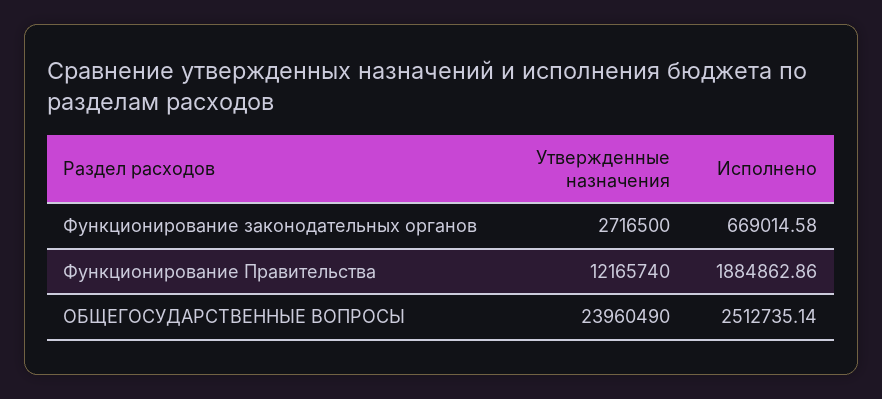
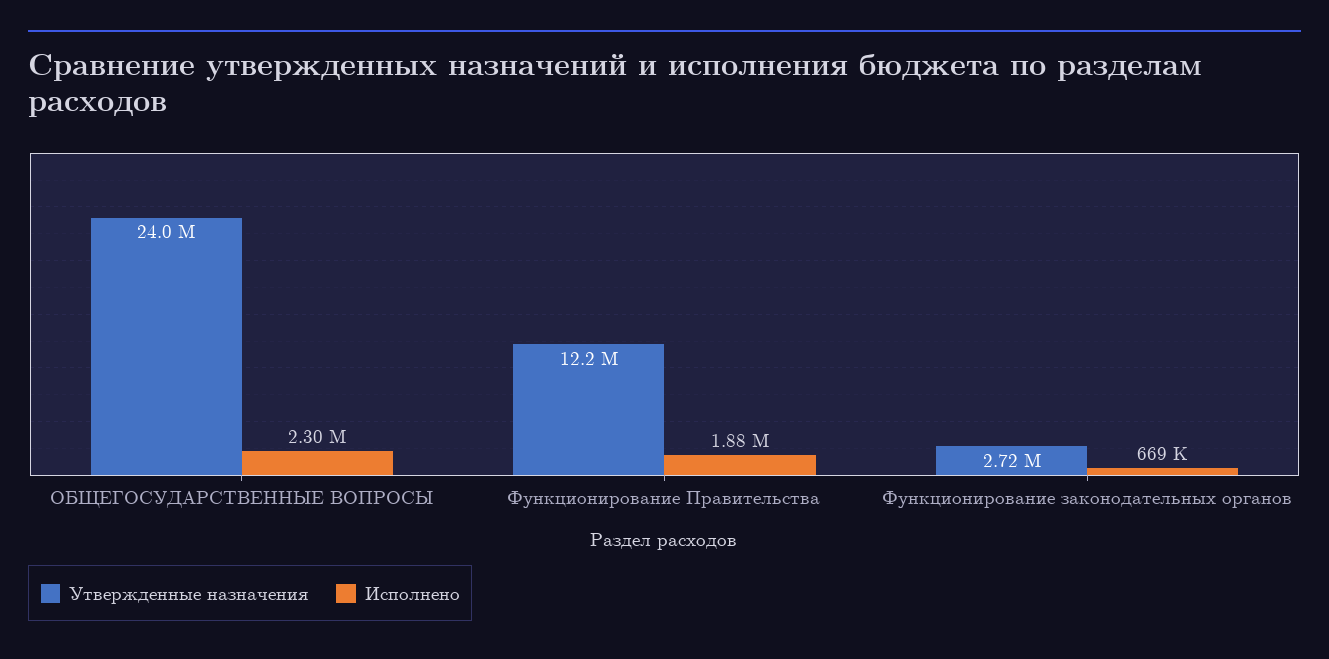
Исполнено, ОБЩЕГОСУДАРСТВЕННЫЕ ВОПРОСЫ: 2512735.14 -> 2300000

